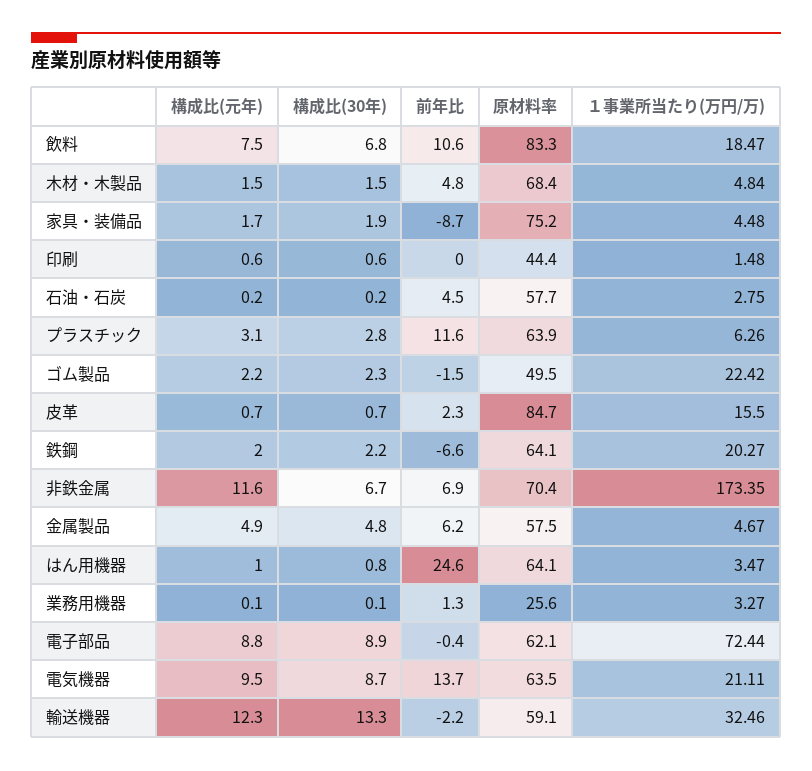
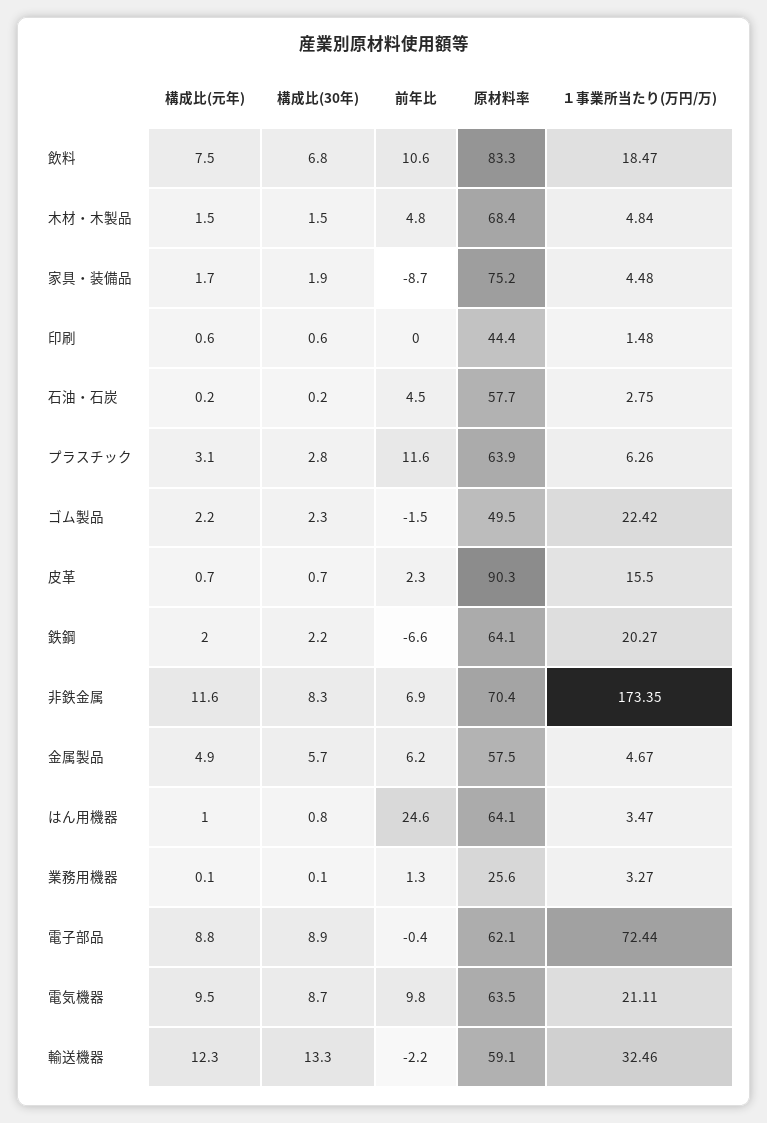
原材料率, 皮革: 84.7 -> 90.3
構成比(30年), 非鉄金属: 6.7 -> 8.3
構成比(30年), 金属製品: 4.8 -> 5.7
前年比, 電気機器: 13.7 -> 9.8

